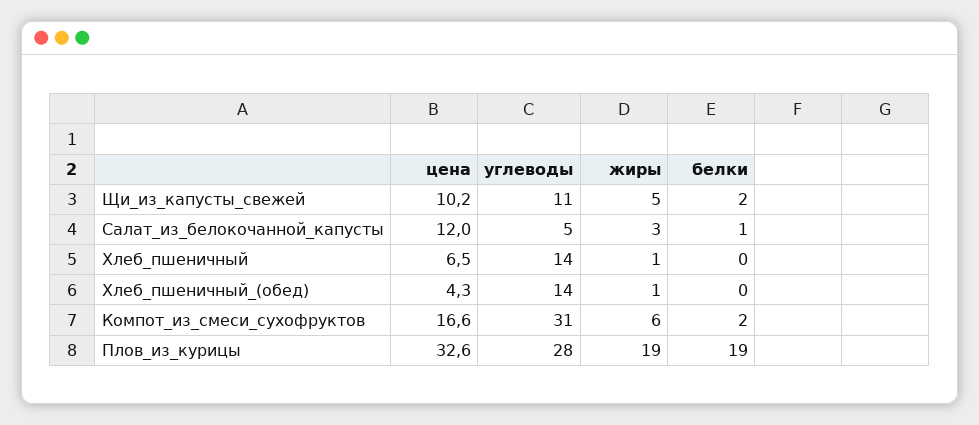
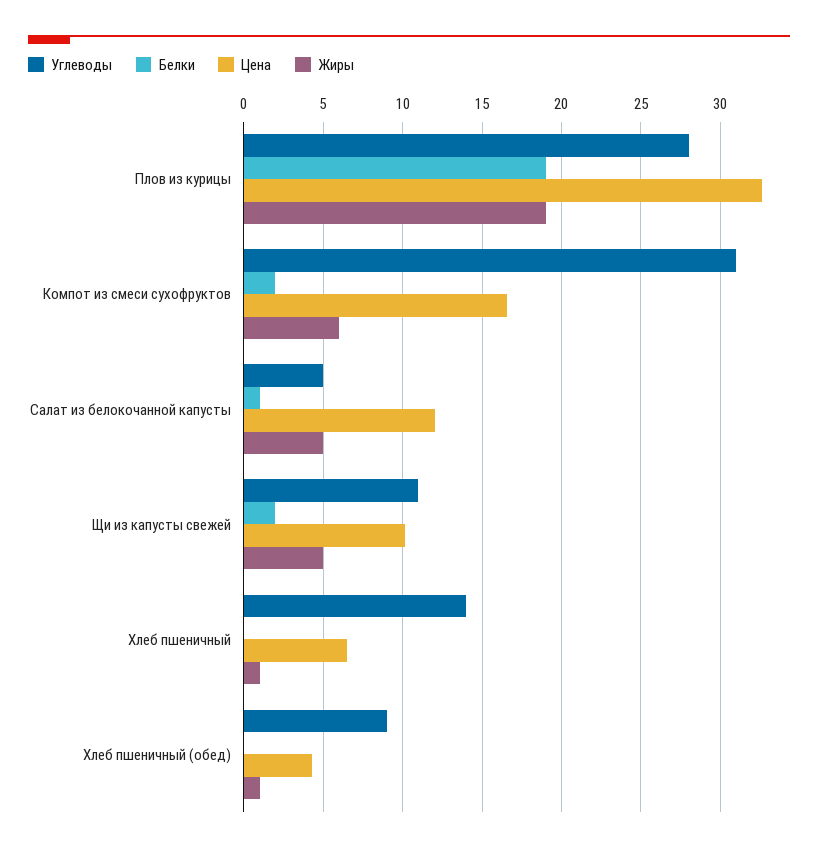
жиры, Салат_из_белокочанной_капусты: 3 -> 5
углеводы, Хлеб_пшеничный_(обед): 14 -> 9

